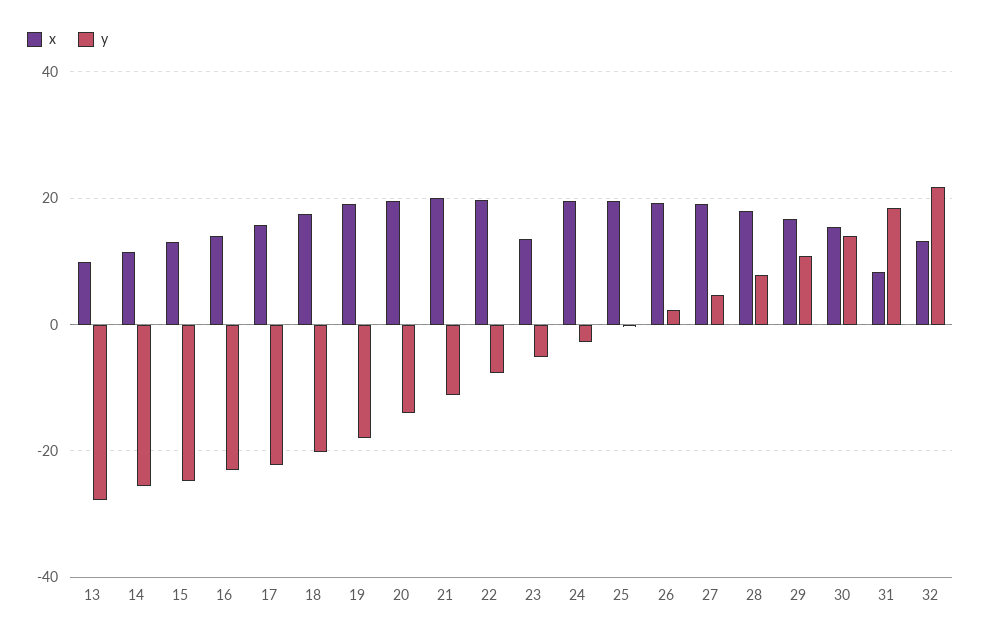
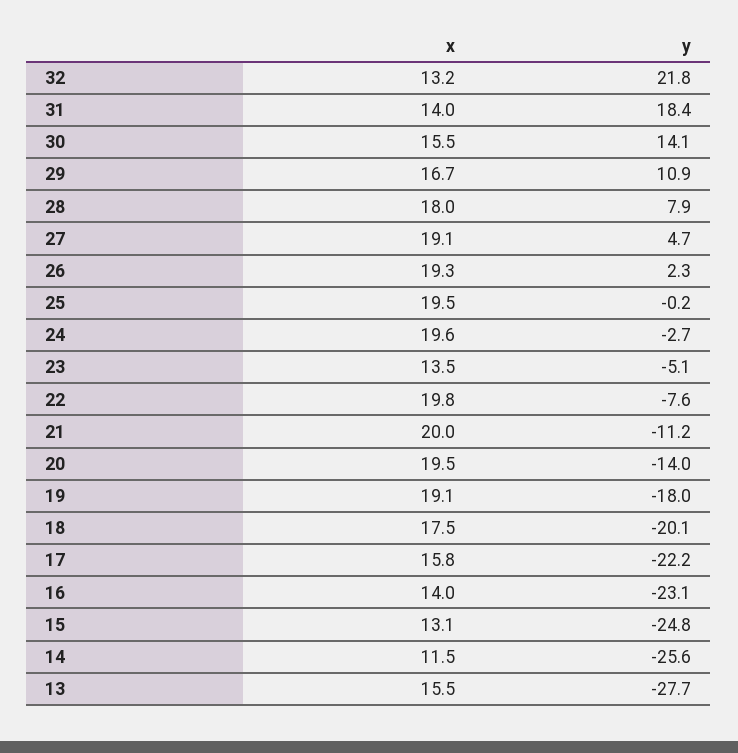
x, 13: 10 -> 15.5
x, 31: 8 -> 14

